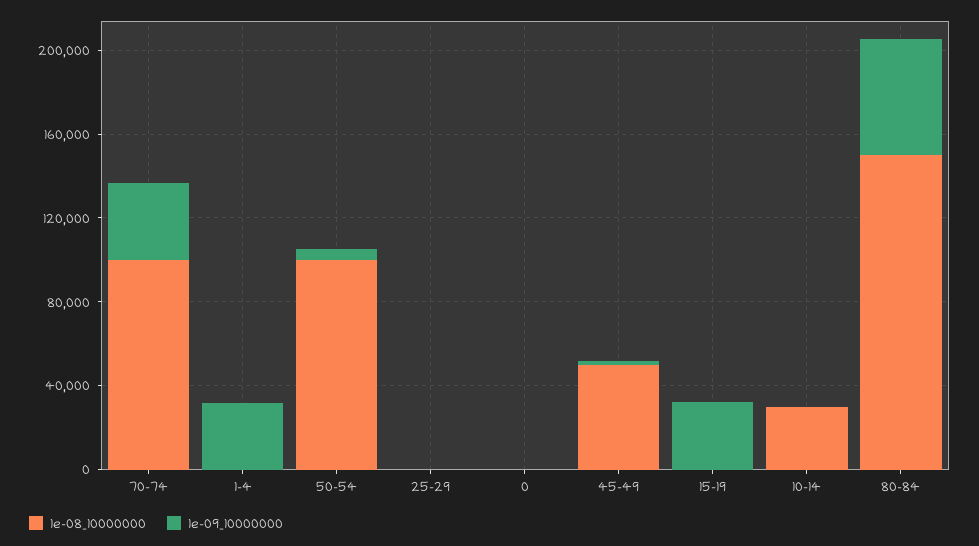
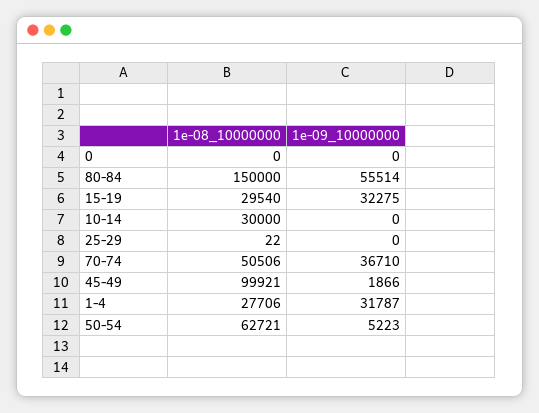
1e-08_10000000, 70-74: 100000 -> 50506
1e-08_10000000, 1-4: 0 -> 27706
1e-08_10000000, 50-54: 100000 -> 62721
1e-08_10000000, 45-49: 50000 -> 99921
1e-08_10000000, 15-19: 0 -> 29540

